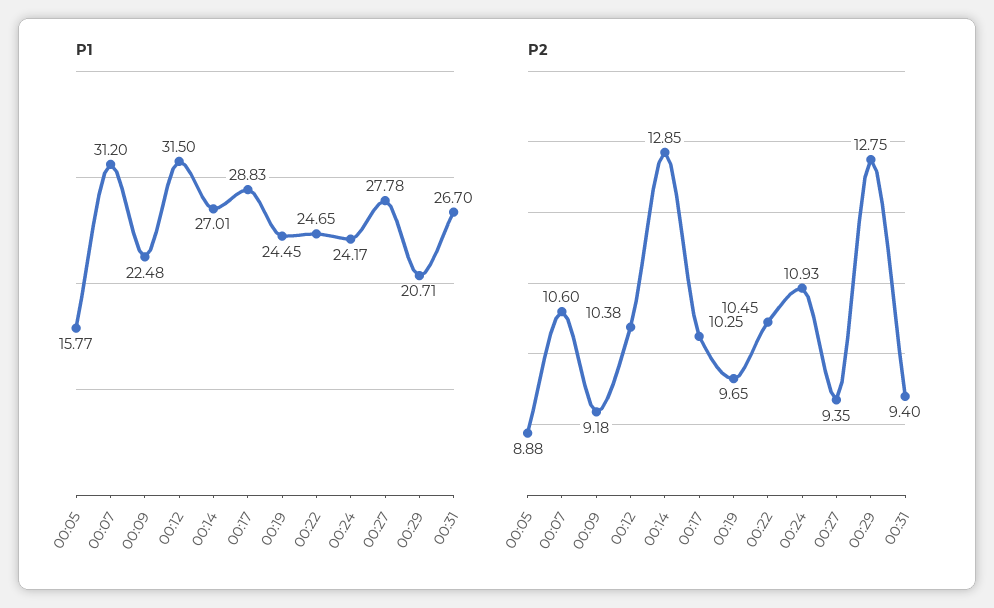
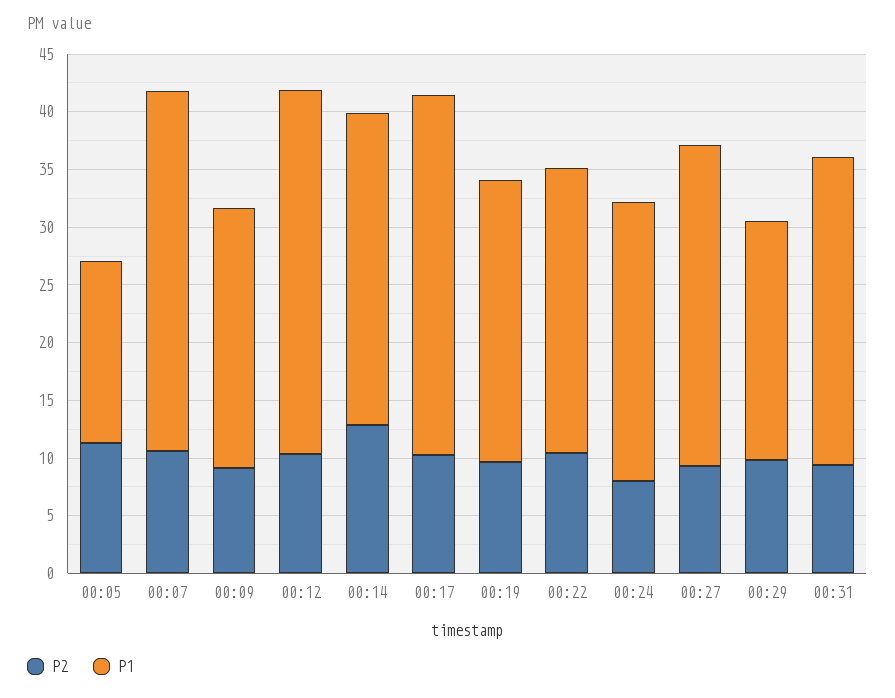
P1, 00:17: 28.83 -> 31
P2, 00:05: 8.88 -> 11
P2, 00:24: 10.93 -> 8
P2, 00:29: 12.75 -> 10

